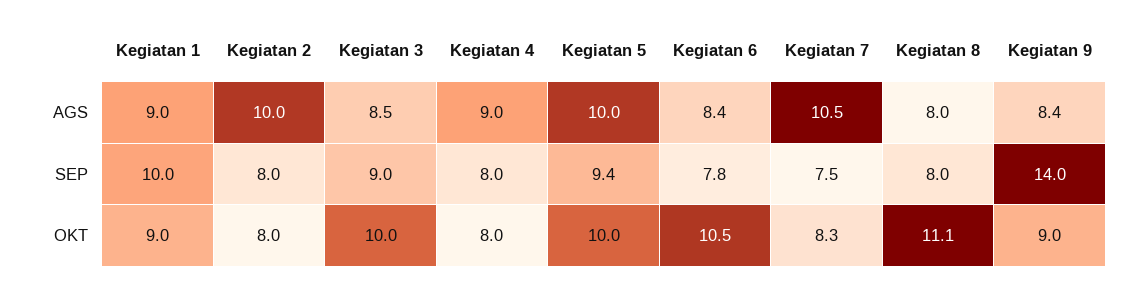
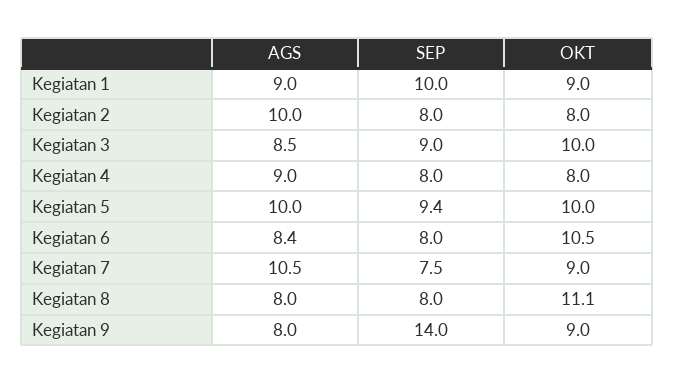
Kegiatan 9, AGS: 8.4 -> 8
Kegiatan 6, SEP: 7.8 -> 8
Kegiatan 7, OKT: 8.3 -> 9

